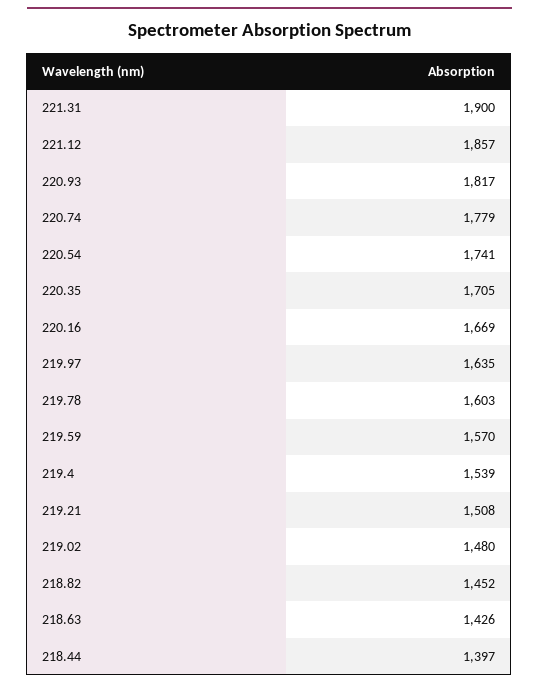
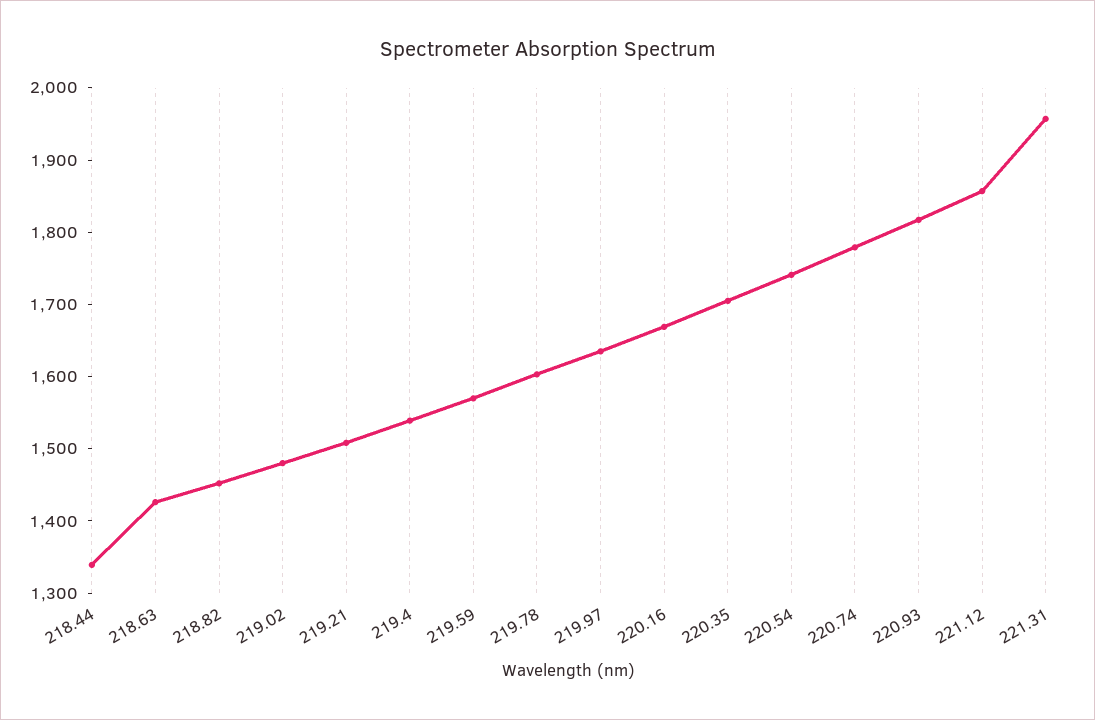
221.31: 1900 -> 1960
218.44: 1397 -> 1340

